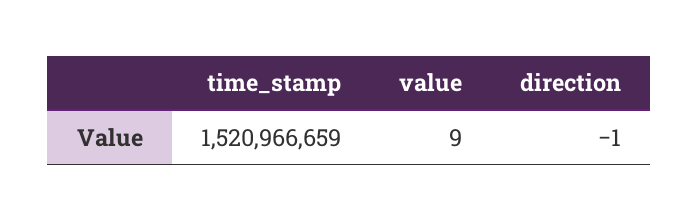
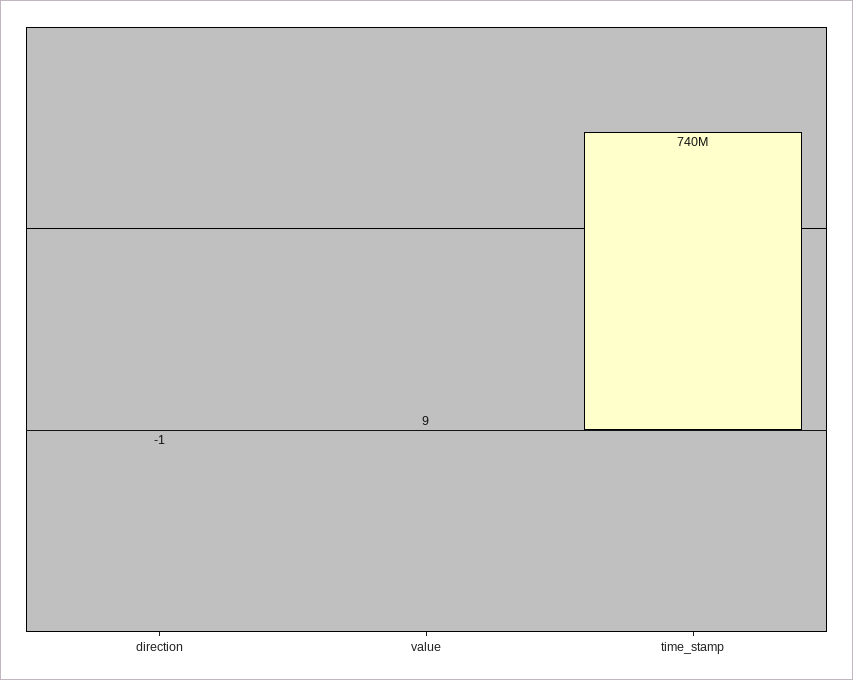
time_stamp: 1520966659 -> 740000000

